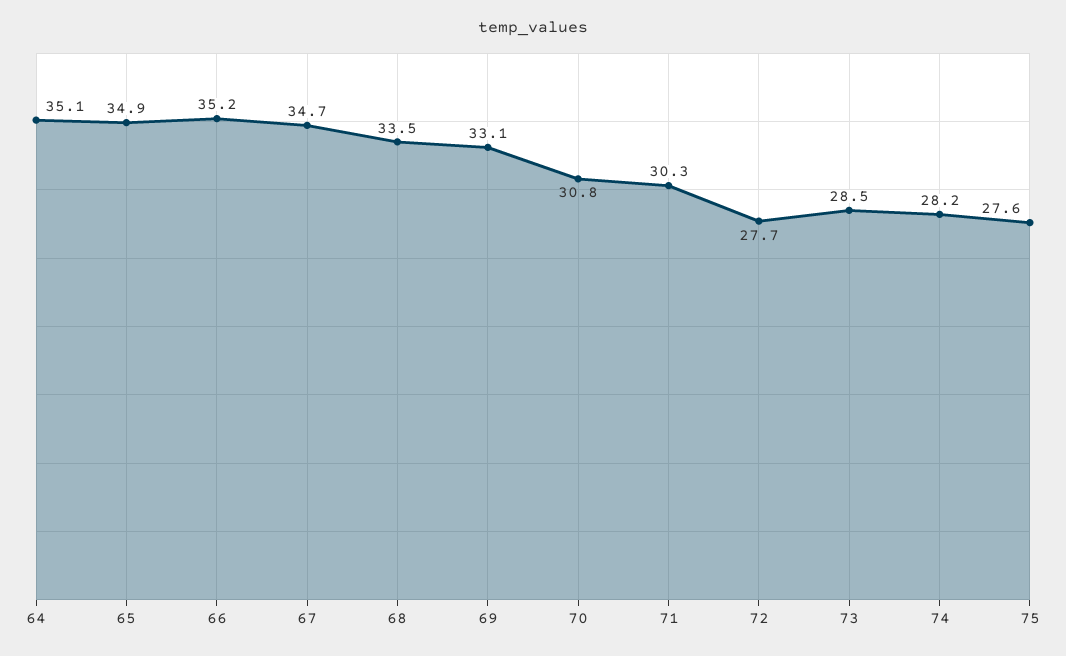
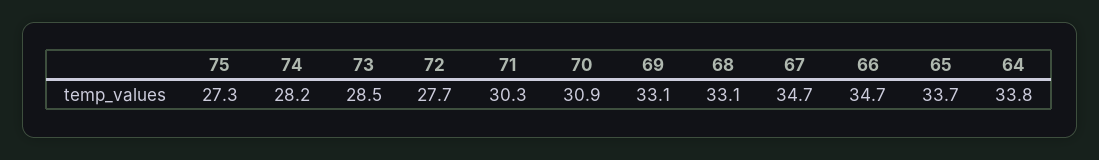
64: 35.1 -> 33.8
65: 34.9 -> 33.7
66: 35.2 -> 34.7
68: 33.5 -> 33.1
70: 30.8 -> 30.9
75: 27.6 -> 27.3

